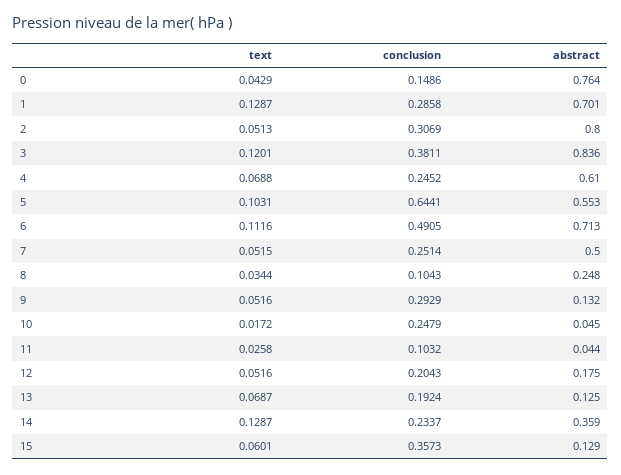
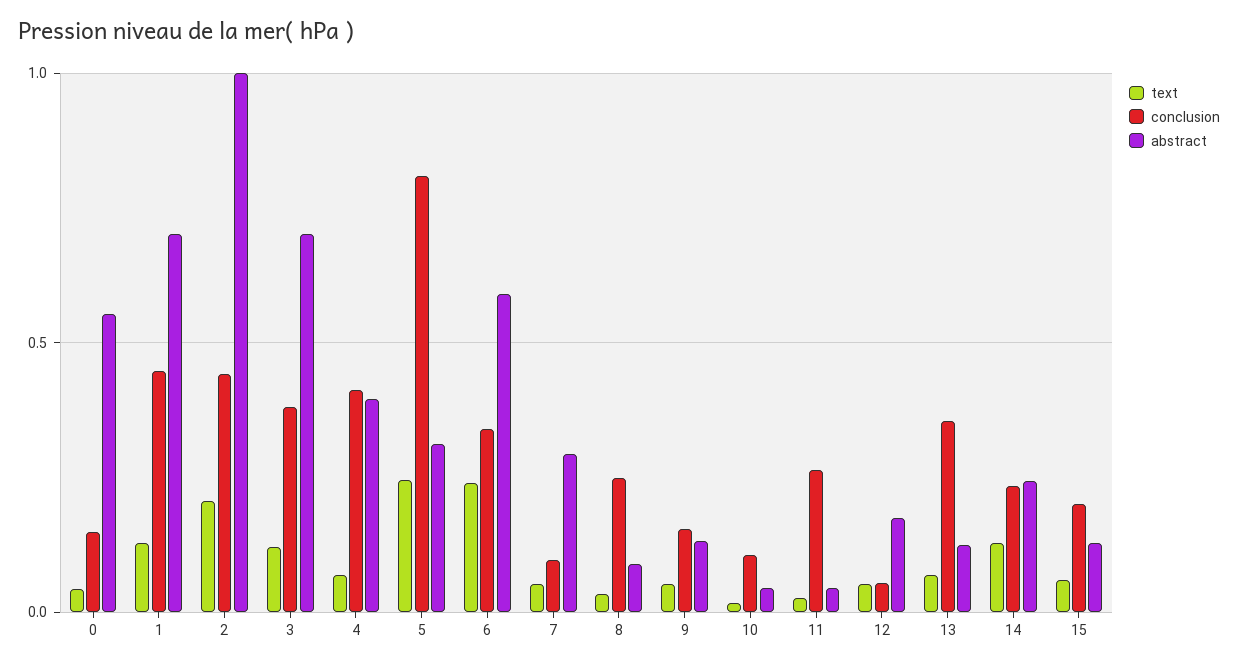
abstract, 0: 0.764 -> 0.55
conclusion, 1: 0.2858 -> 0.45
text, 2: 0.0513 -> 0.2
conclusion, 2: 0.3069 -> 0.45
abstract, 2: 0.8 -> 1
abstract, 3: 0.836 -> 0.7
conclusion, 4: 0.2452 -> 0.4
abstract, 4: 0.61 -> 0.4
text, 5: 0.1031 -> 0.25
conclusion, 5: 0.6441 -> 0.8
abstract, 5: 0.553 -> 0.3
text, 6: 0.1116 -> 0.25
conclusion, 6: 0.4905 -> 0.35
abstract, 6: 0.713 -> 0.6
conclusion, 7: 0.2514 -> 0.1
abstract, 7: 0.5 -> 0.3
conclusion, 8: 0.1043 -> 0.25
abstract, 8: 0.248 -> 0.1
conclusion, 9: 0.2929 -> 0.15
conclusion, 10: 0.2479 -> 0.1
conclusion, 11: 0.1032 -> 0.25
conclusion, 12: 0.2043 -> 0.05
conclusion, 13: 0.1924 -> 0.35
abstract, 14: 0.359 -> 0.25
conclusion, 15: 0.3573 -> 0.2

